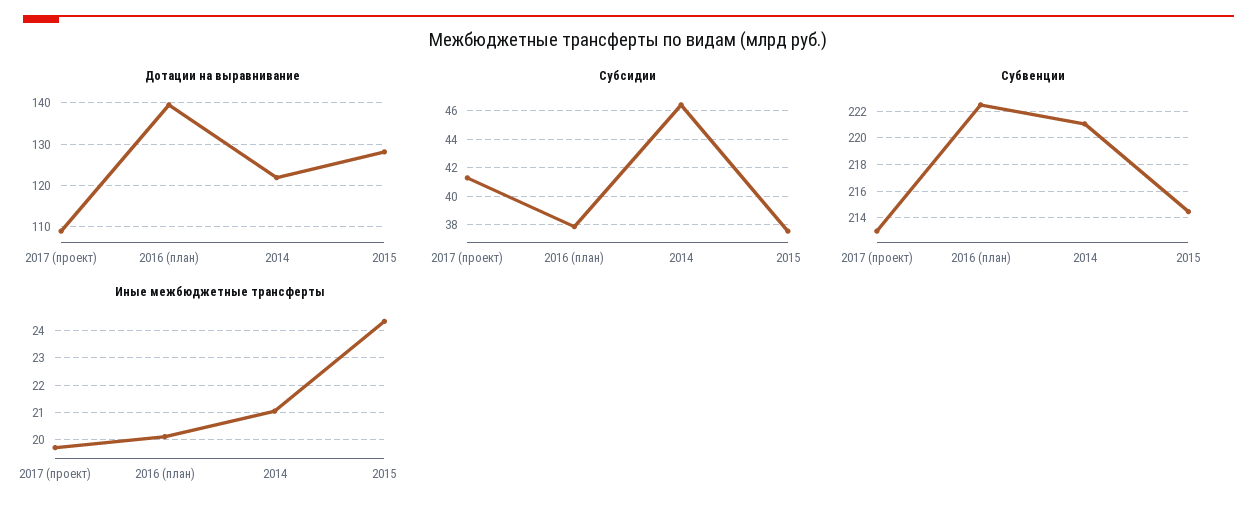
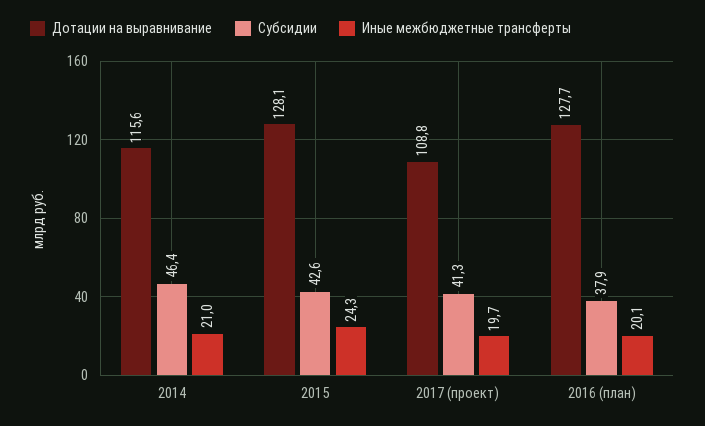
Дотации на выравнивание, 2016 (план): 140 -> 127.7
Дотации на выравнивание, 2014: 122 -> 115.6
Субсидии, 2015: 37.5 -> 42.6
Субвенции, 2017 (проект): 213 -> none
Субвенции, 2016 (план): 222.5 -> none
Субвенции, 2014: 221 -> none
Субвенции, 2015: 214.5 -> none

